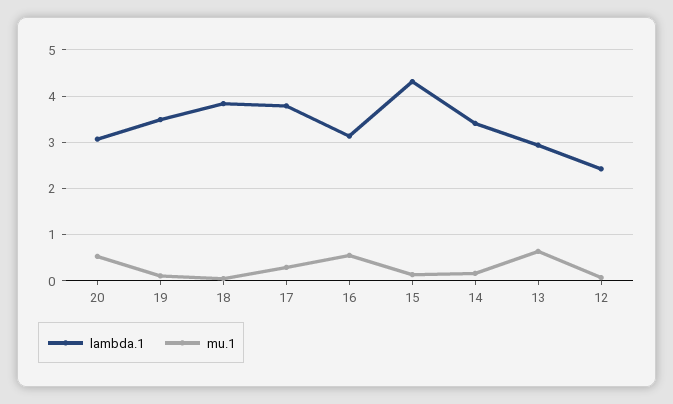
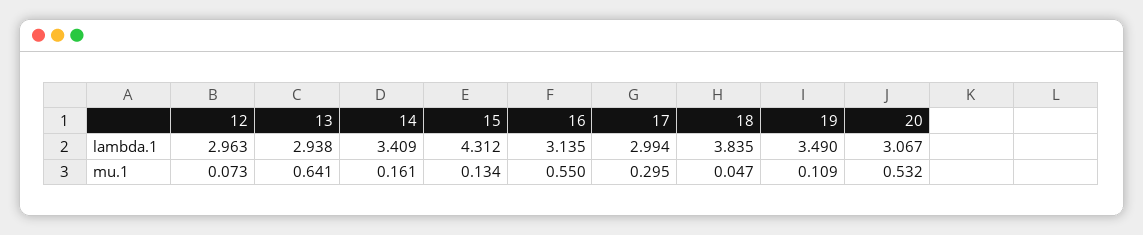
lambda.1, 17: 3.8 -> 2.994
lambda.1, 12: 2.4 -> 2.963

